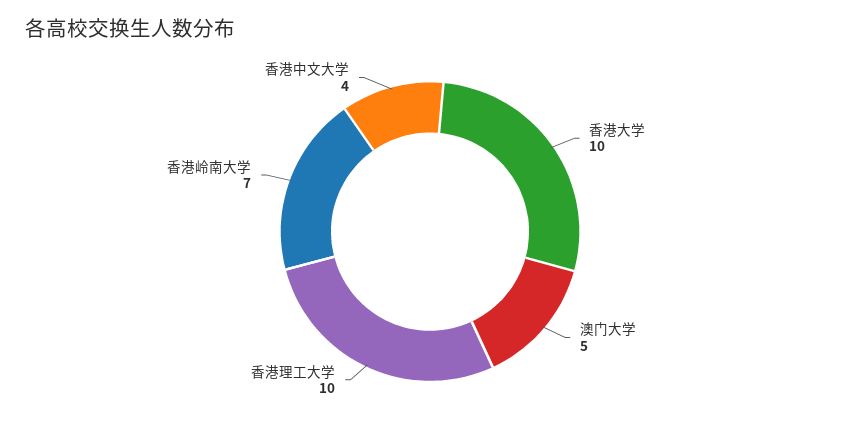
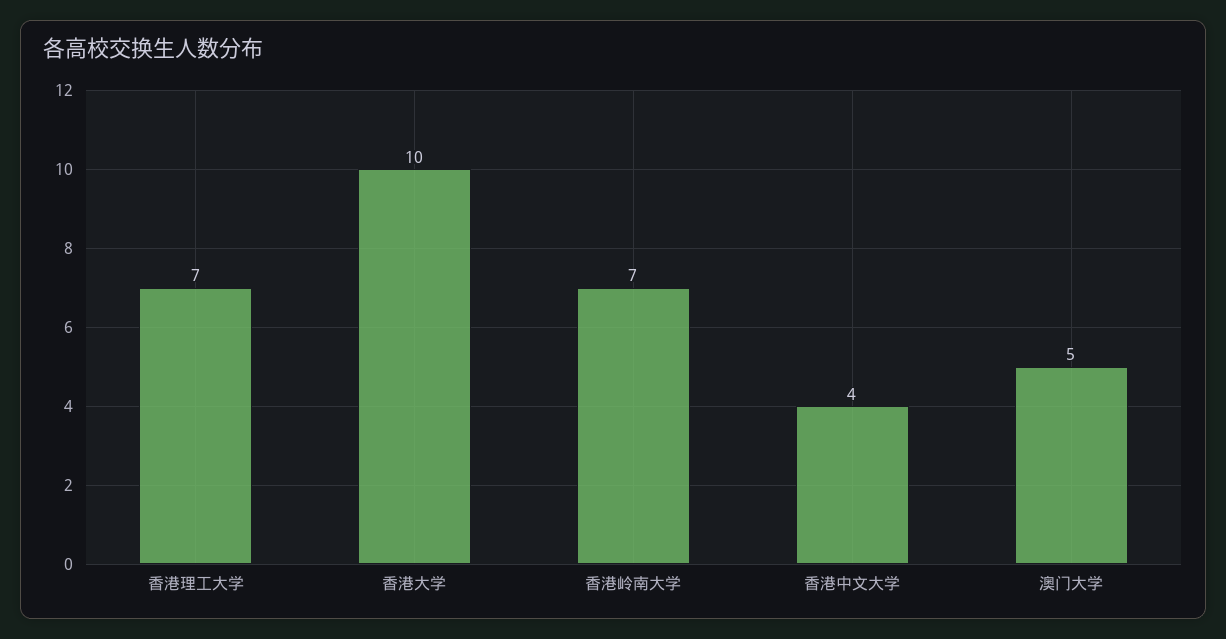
香港理工大学: 10 -> 7

